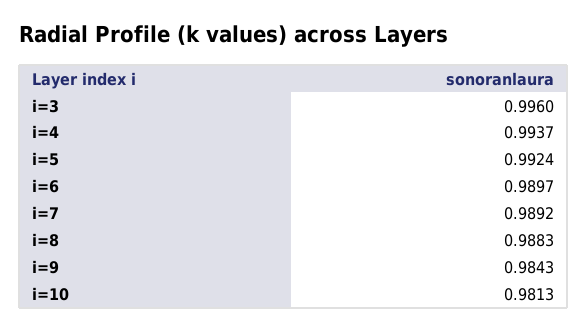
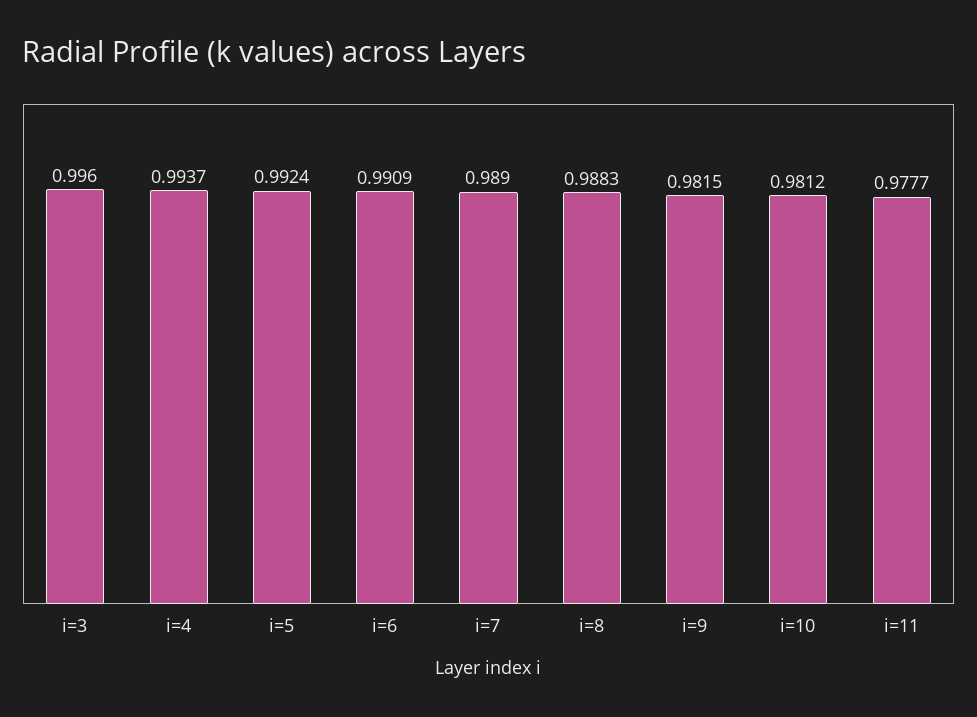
i=6: 0.9897 -> 0.9909
i=7: 0.9892 -> 0.989
i=9: 0.9843 -> 0.9815
i=10: 0.9813 -> 0.9812
i=11: none -> 0.9777

